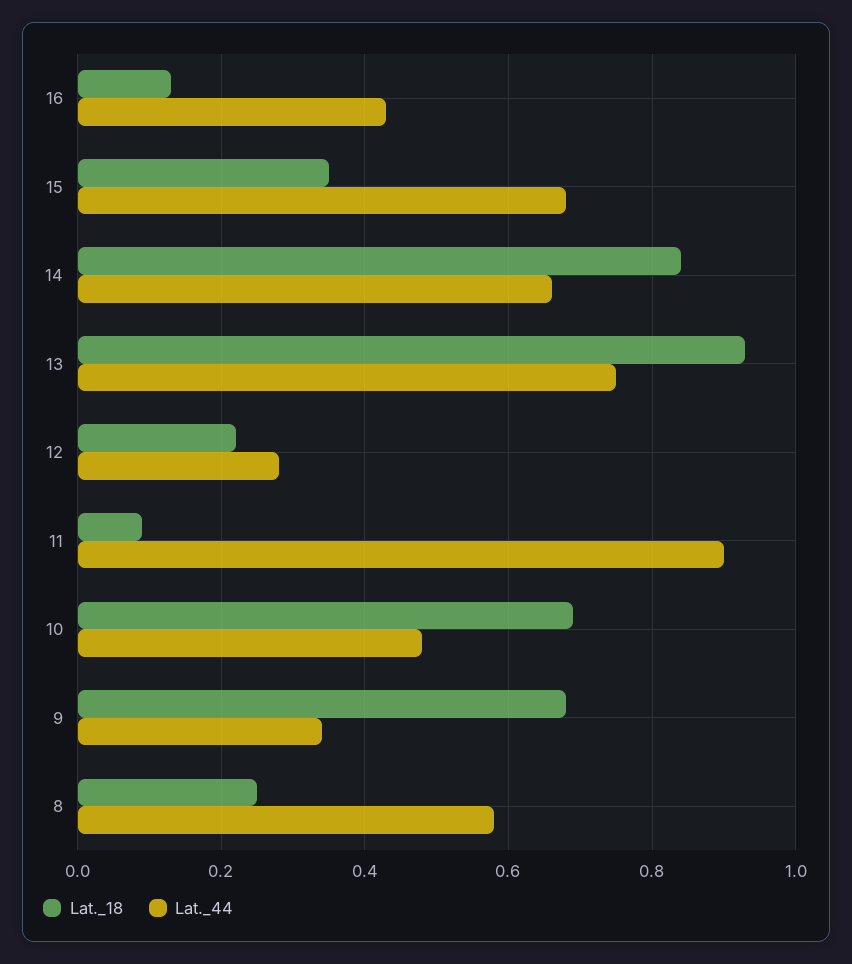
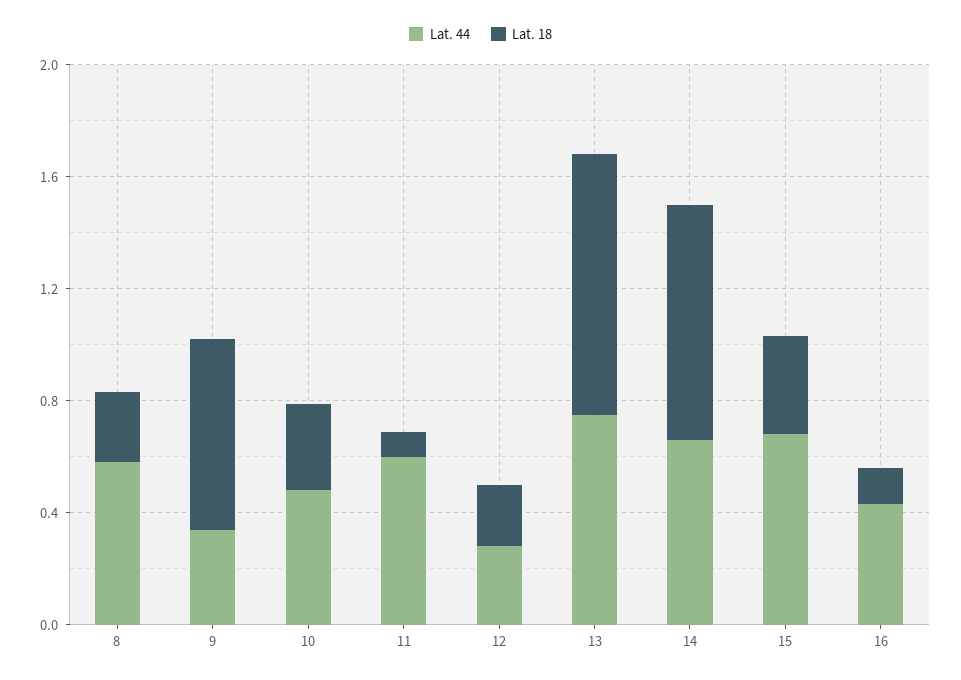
Lat._44, 11: 0.9 -> 0.6
Lat._18, 10: 0.7 -> 0.3

